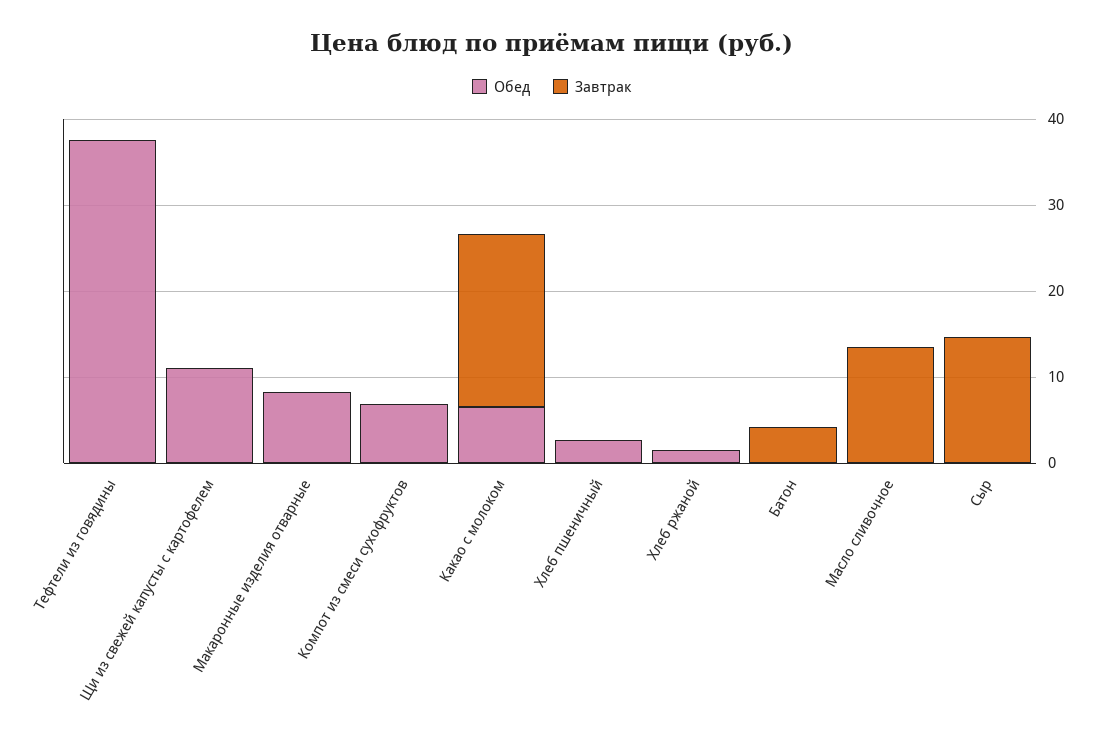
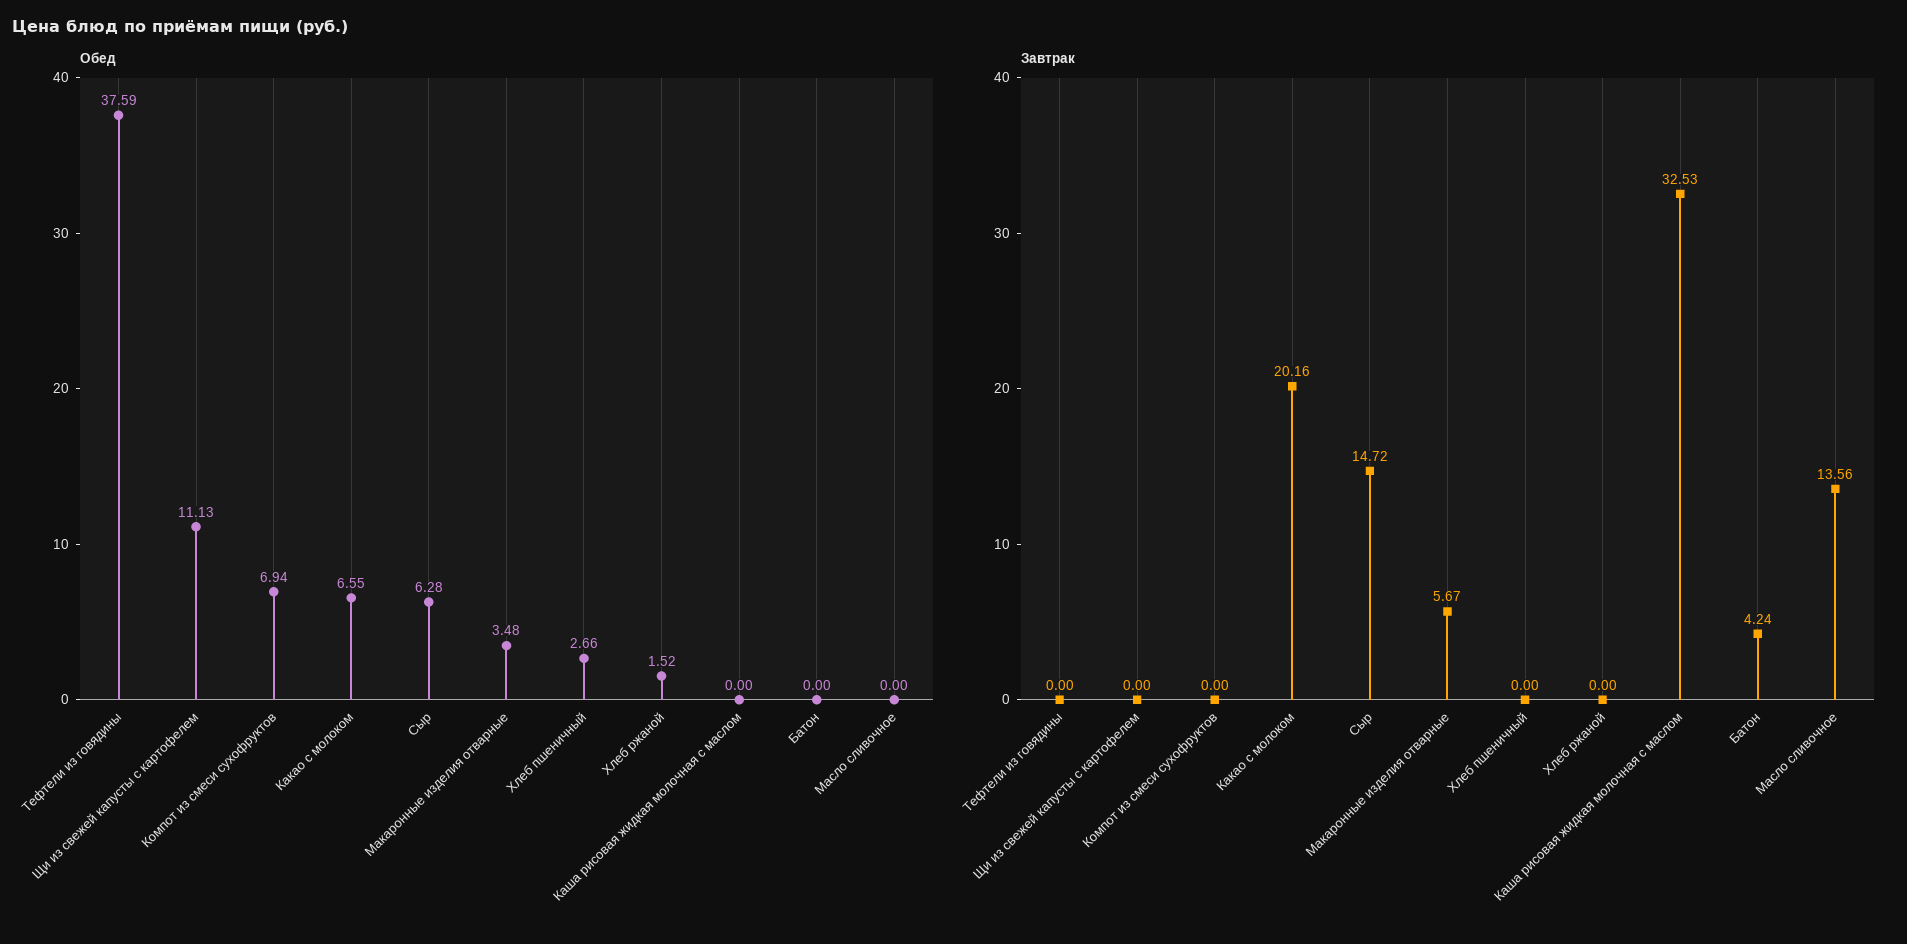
Обед, Макаронные изделия отварные: 8 -> 3.48
Завтрак, Макаронные изделия отварные: 0 -> 5.67
Обед, Сыр: 0 -> 6.28
Обед, Каша рисовая жидкая молочная с маслом: none -> 0
Завтрак, Каша рисовая жидкая молочная с маслом: none -> 32.53

